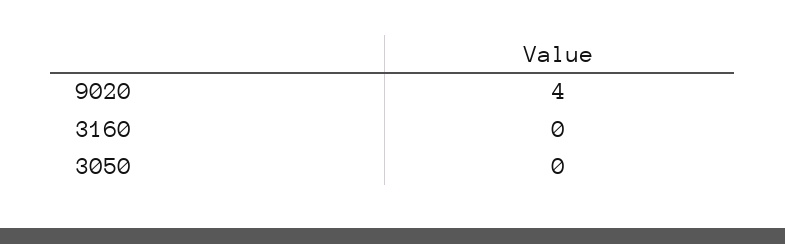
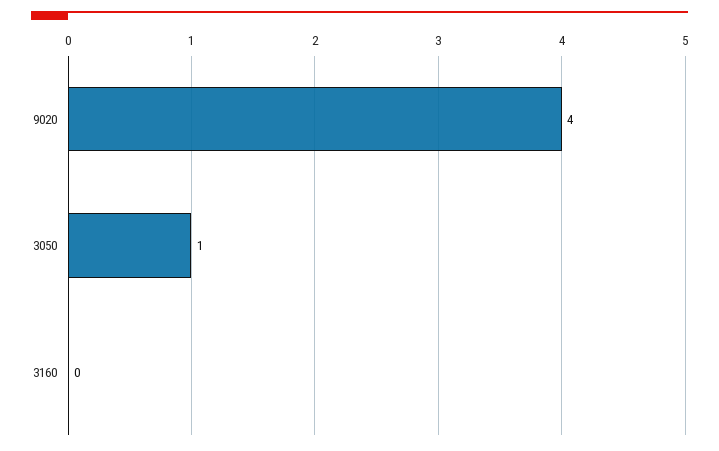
3050: 0 -> 1

